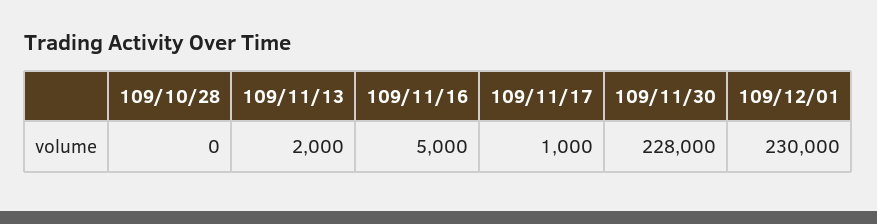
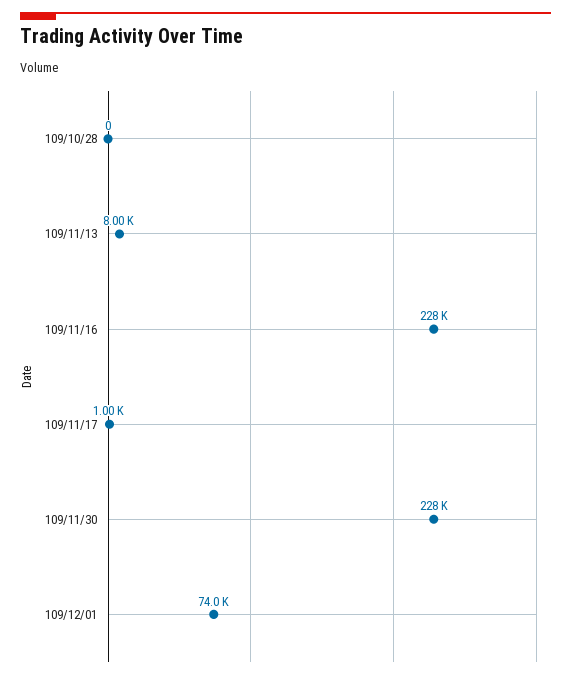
109/11/13: 2000 -> 8000
109/11/16: 5000 -> 228000
109/12/01: 230000 -> 74000

